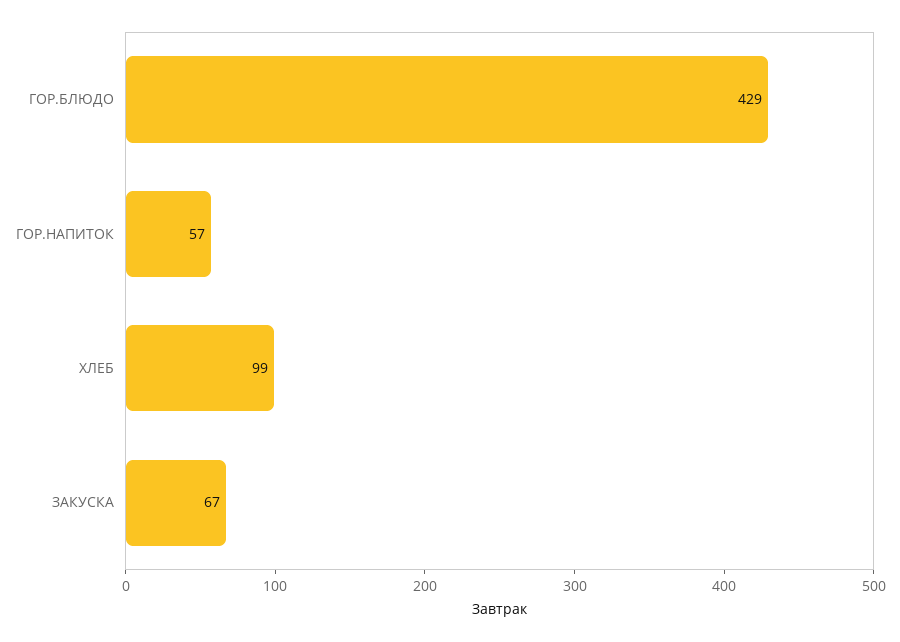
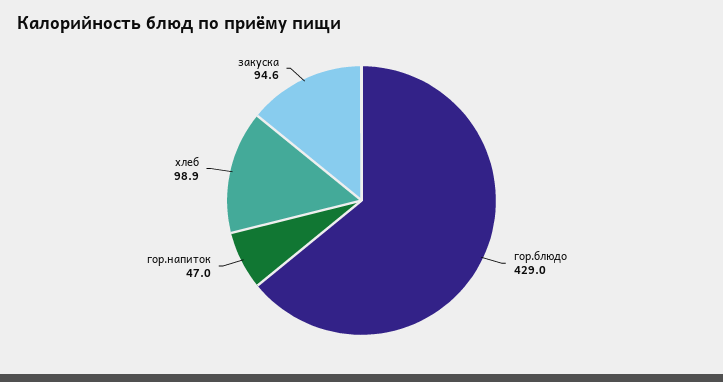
ГОР.НАПИТОК: 57 -> 47
ЗАКУСКА: 67 -> 94.6

